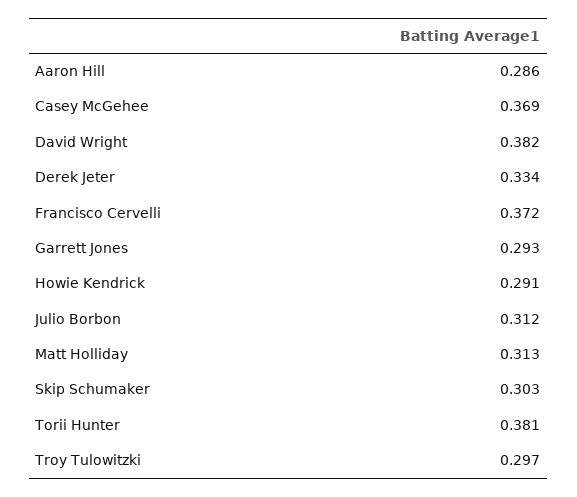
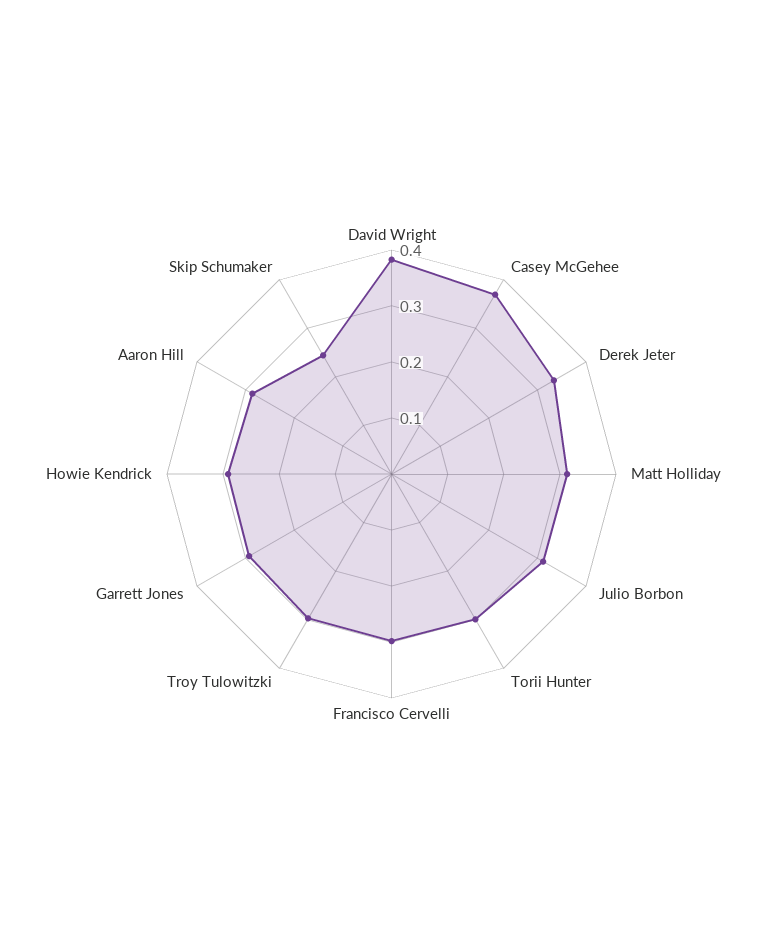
Francisco Cervelli: 0.372 -> 0.3
Skip Schumaker: 0.303 -> 0.24
Torii Hunter: 0.381 -> 0.3

